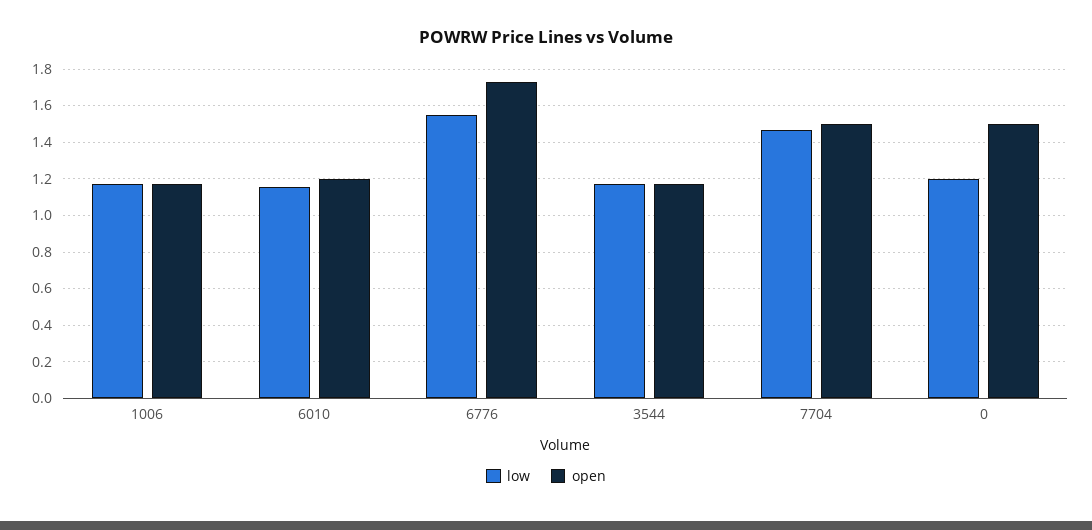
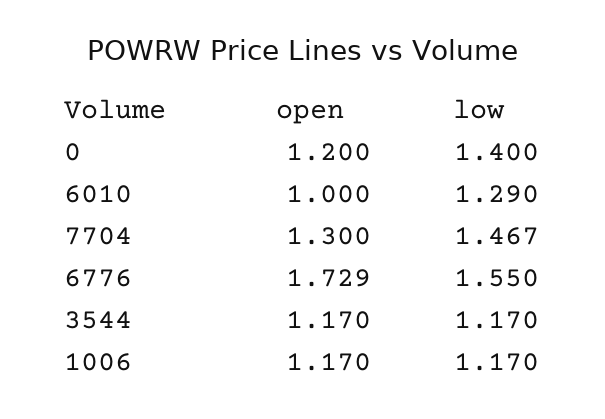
low, 6010: 1.15 -> 1.29
open, 6010: 1.2 -> 1
open, 7704: 1.5 -> 1.3
low, 0: 1.2 -> 1.4
open, 0: 1.5 -> 1.2

